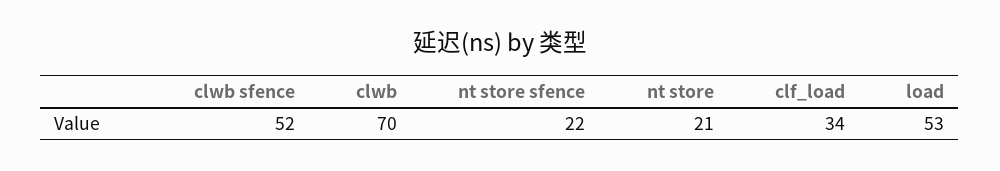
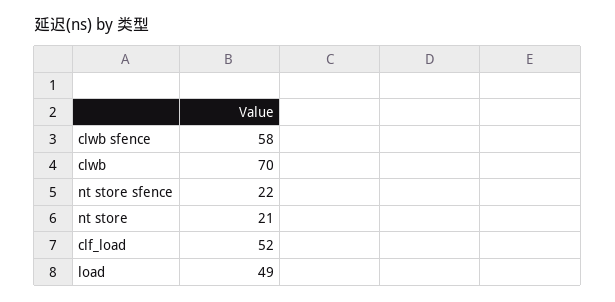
clwb sfence: 52 -> 58
clf_load: 34 -> 52
load: 53 -> 49

